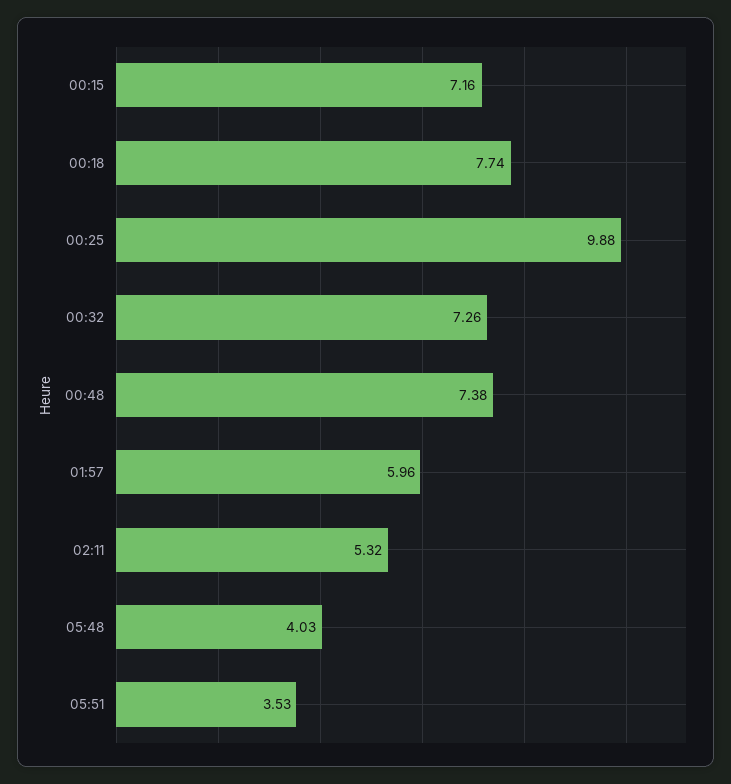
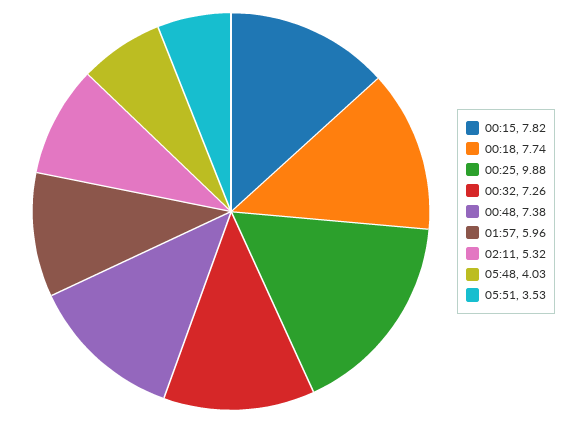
00:15: 7.16 -> 7.82

